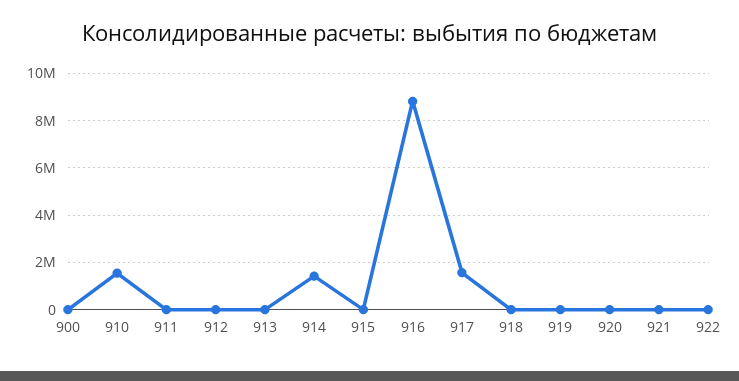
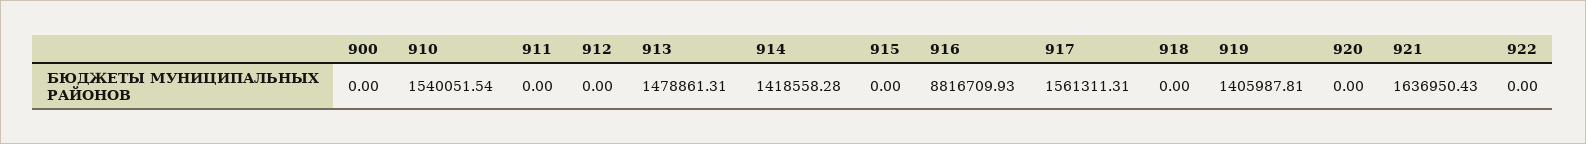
913: 0 -> 1478861.31
919: 0 -> 1405987.81
921: 0 -> 1636950.43

